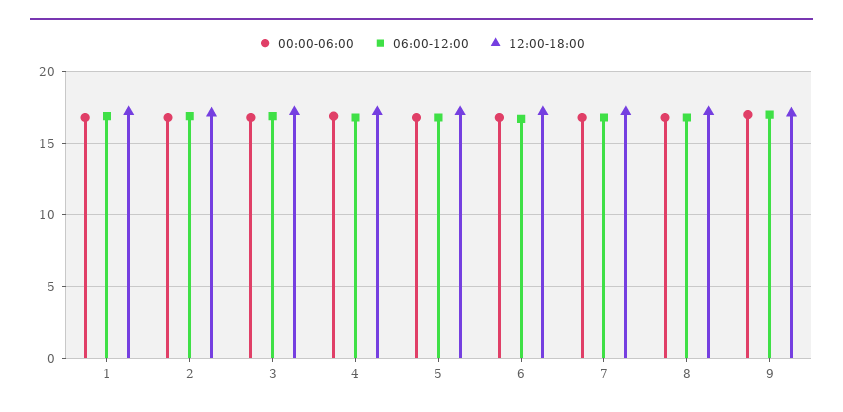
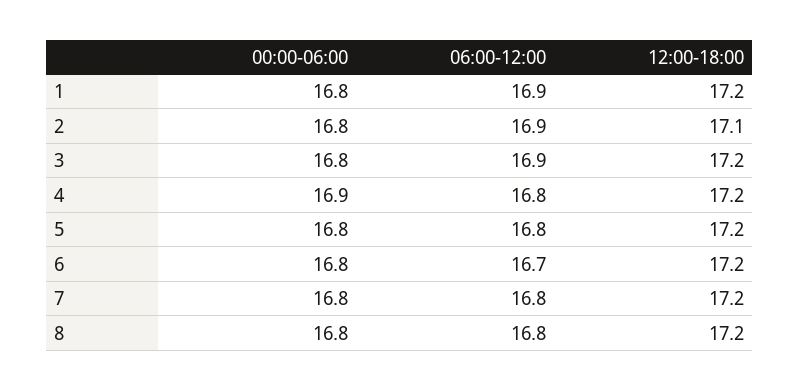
00:00-06:00, 9: 17 -> none
06:00-12:00, 9: 17 -> none
12:00-18:00, 9: 17 -> none

